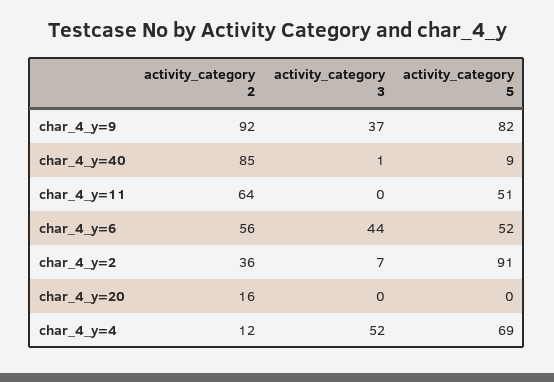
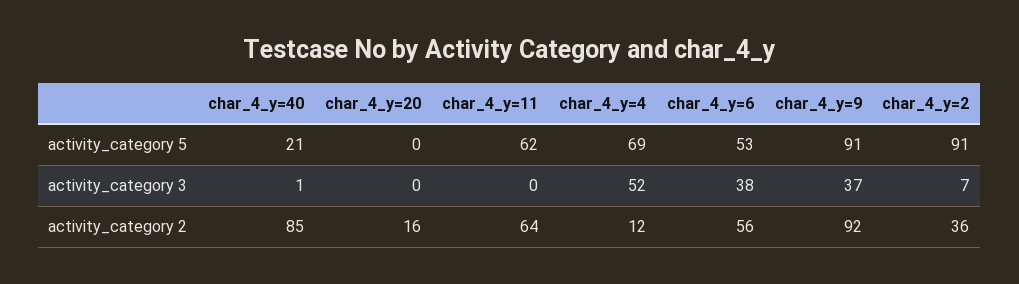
activity_category 5, char_4_y=9: 82 -> 91
activity_category 5, char_4_y=40: 9 -> 21
activity_category 5, char_4_y=11: 51 -> 62
activity_category 3, char_4_y=6: 44 -> 38
activity_category 5, char_4_y=6: 52 -> 53

